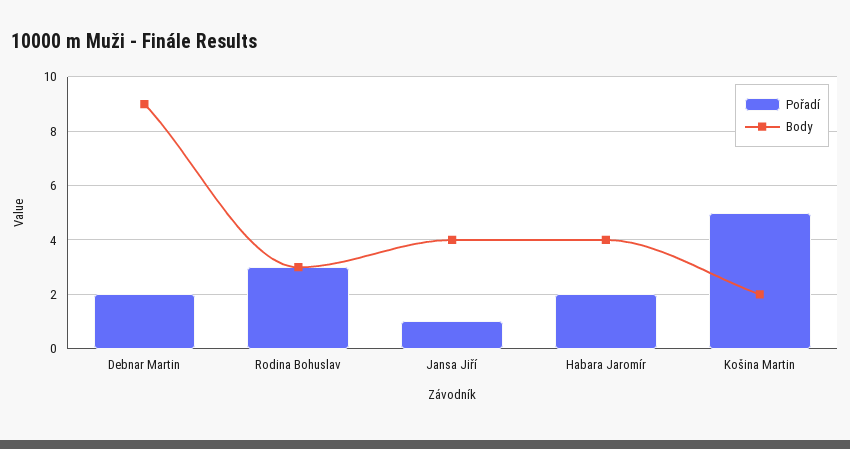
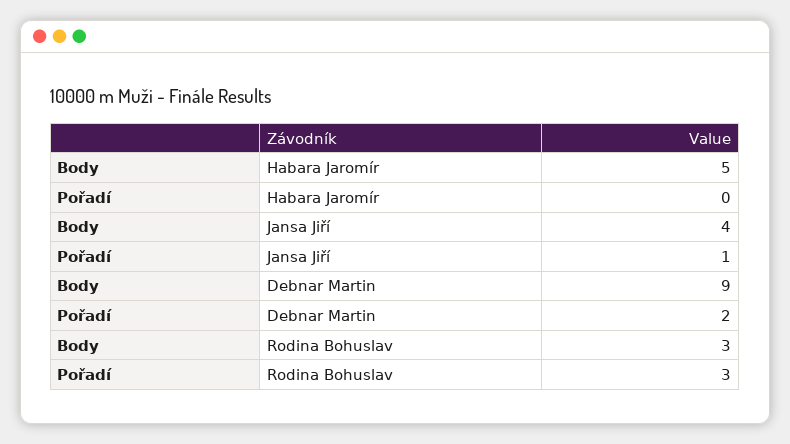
Pořadí, Habara Jaromír: 2 -> 0
Body, Habara Jaromír: 4 -> 5
Pořadí, Košina Martin: 5 -> none
Body, Košina Martin: 2 -> none

